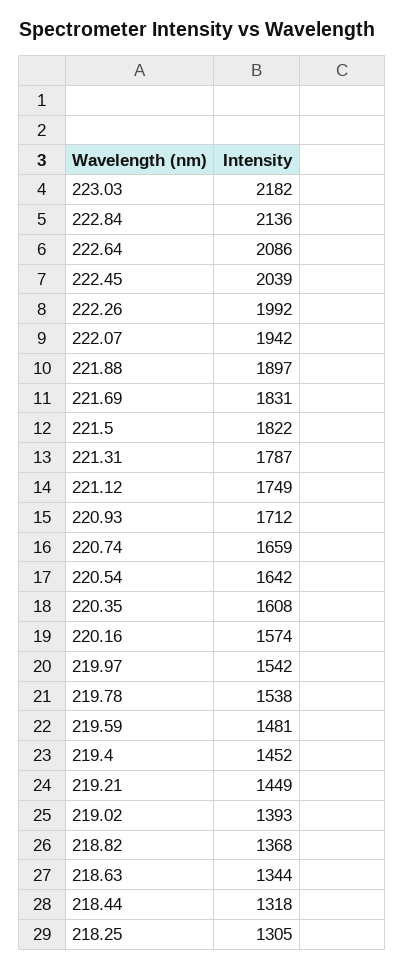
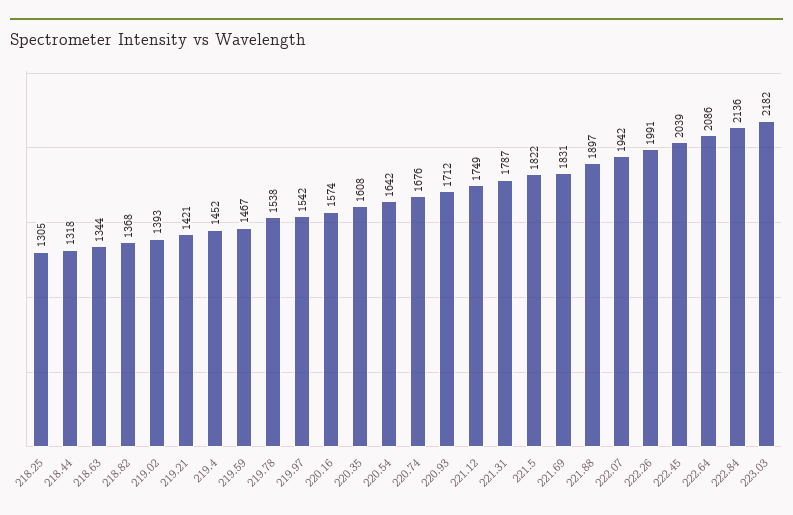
222.26: 1992 -> 1991
220.74: 1659 -> 1676
219.59: 1481 -> 1467
219.21: 1449 -> 1421

